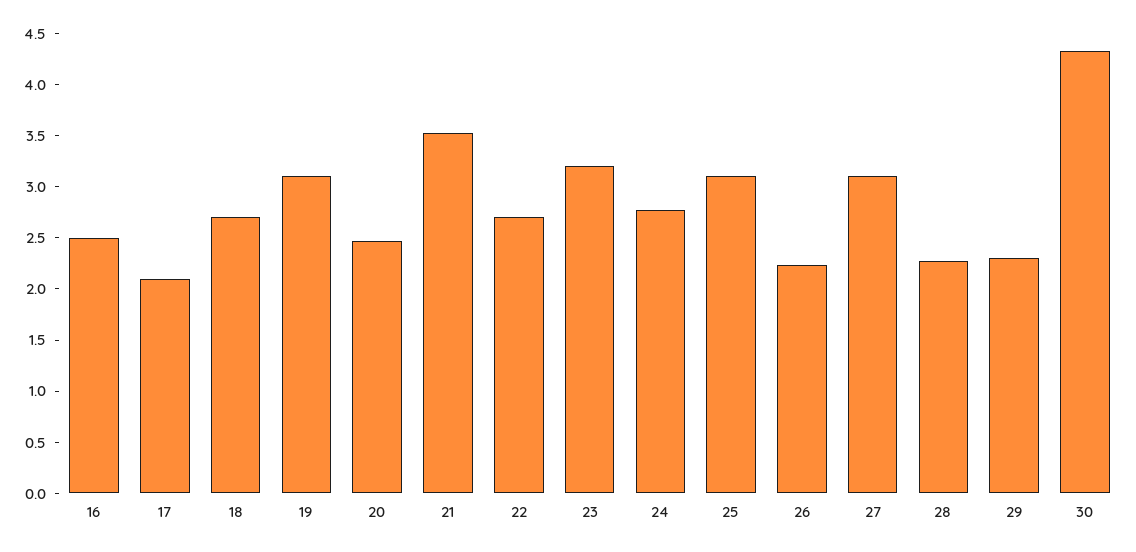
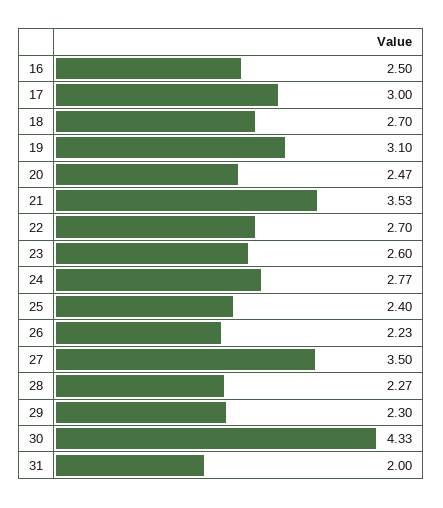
17: 2.1 -> 3
23: 3.2 -> 2.6
25: 3.1 -> 2.4
27: 3.1 -> 3.5
31: none -> 2

